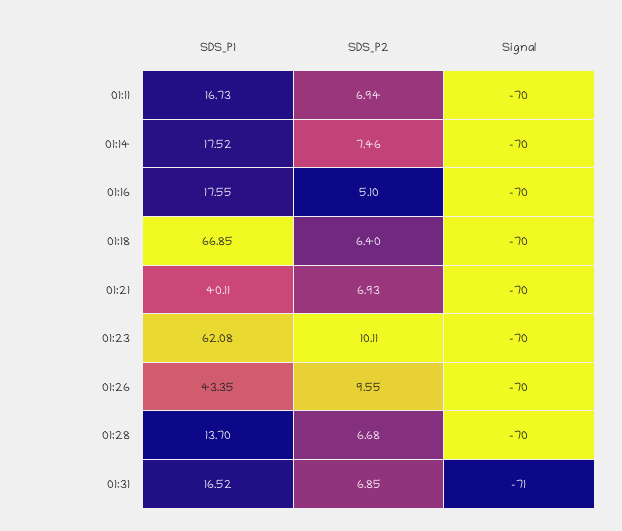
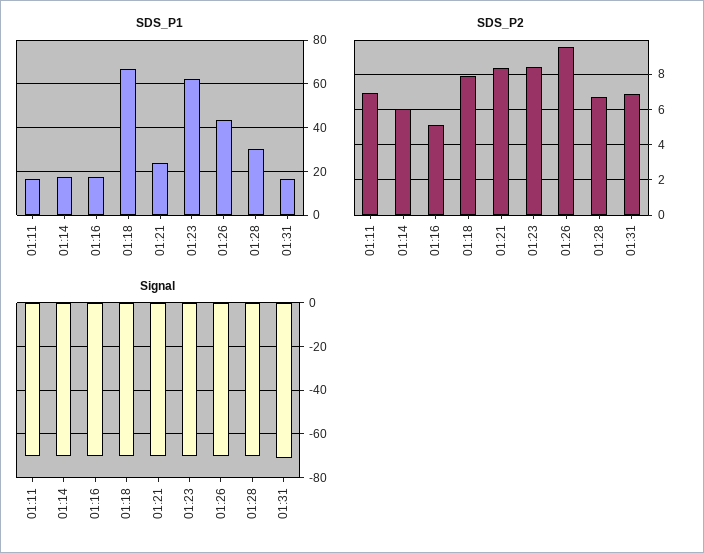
SDS_P2, 01:14: 7.46 -> 6
SDS_P2, 01:18: 6.4 -> 8
SDS_P1, 01:21: 40.11 -> 25
SDS_P2, 01:21: 6.93 -> 8.5
SDS_P2, 01:23: 10.11 -> 8.5
SDS_P1, 01:28: 13.7 -> 30

